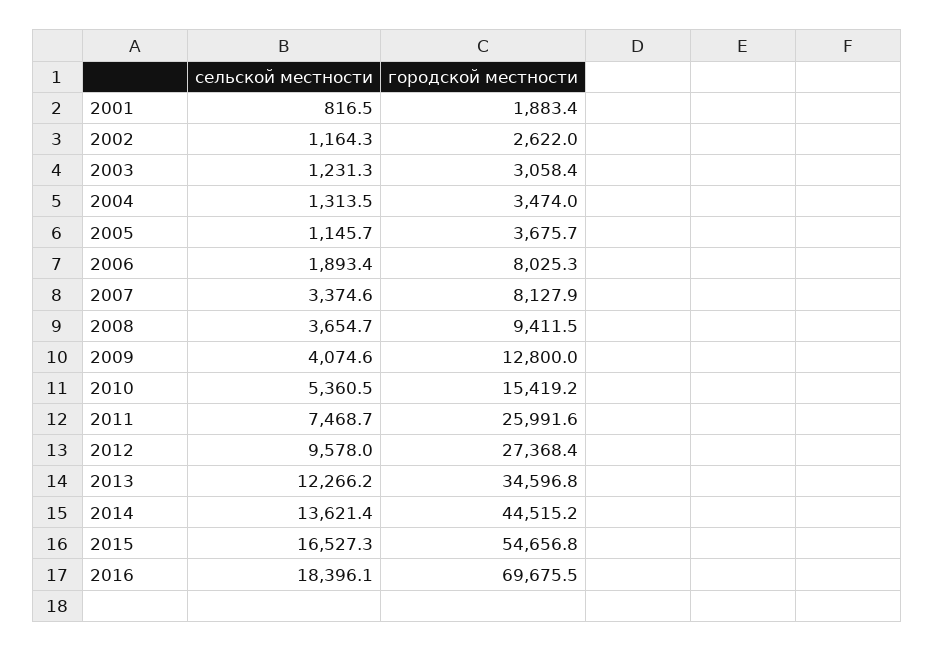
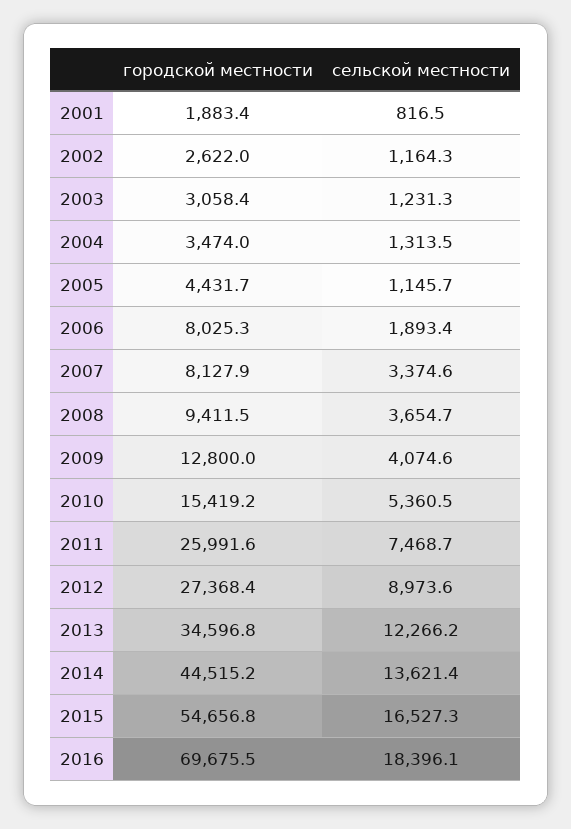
городской местности, 2005: 3675.7 -> 4431.7
сельской местности, 2012: 9578 -> 8973.6

